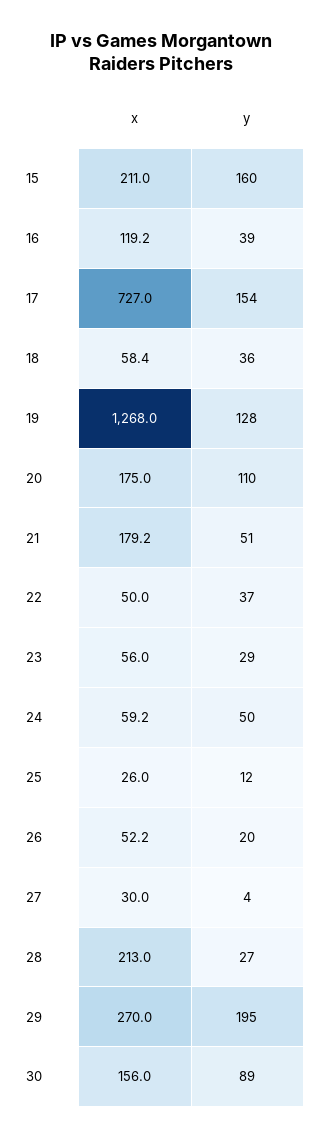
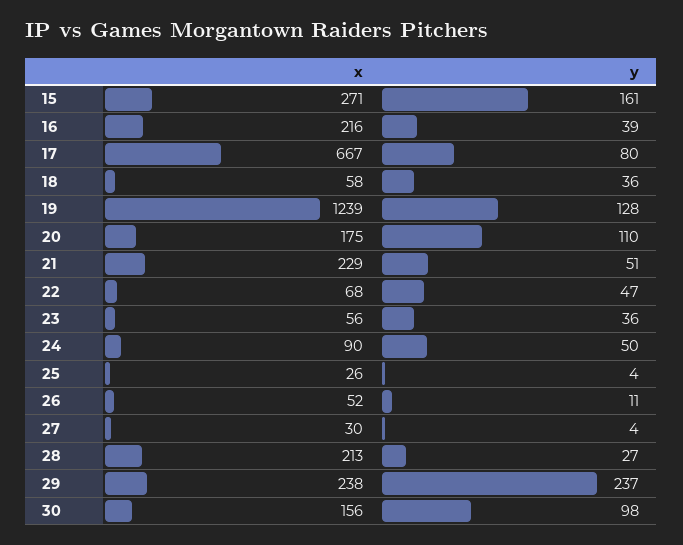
x, 15: 211 -> 271
y, 15: 160 -> 161
x, 16: 119.2 -> 216
x, 17: 727 -> 667
y, 17: 154 -> 80
x, 19: 1268 -> 1239
x, 21: 179.2 -> 229
x, 22: 50 -> 68
y, 22: 37 -> 47
y, 23: 29 -> 36
x, 24: 59.2 -> 90
y, 25: 12 -> 4
y, 26: 20 -> 11
x, 29: 270 -> 238
y, 29: 195 -> 237
y, 30: 89 -> 98

